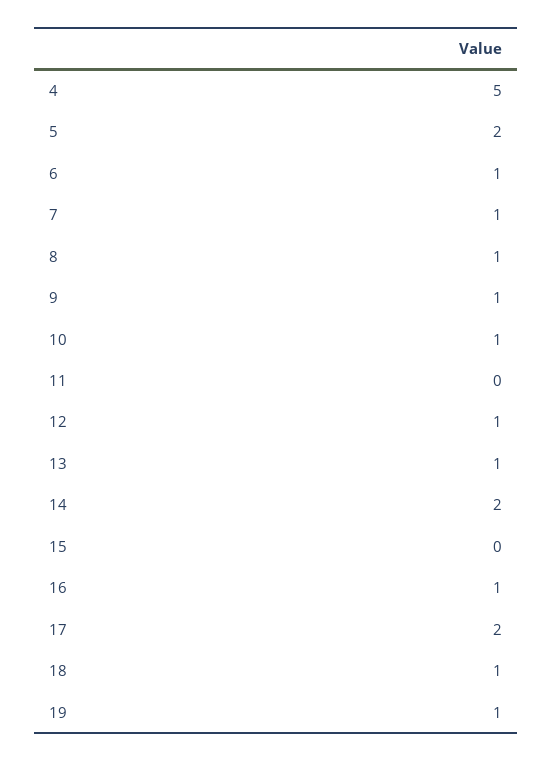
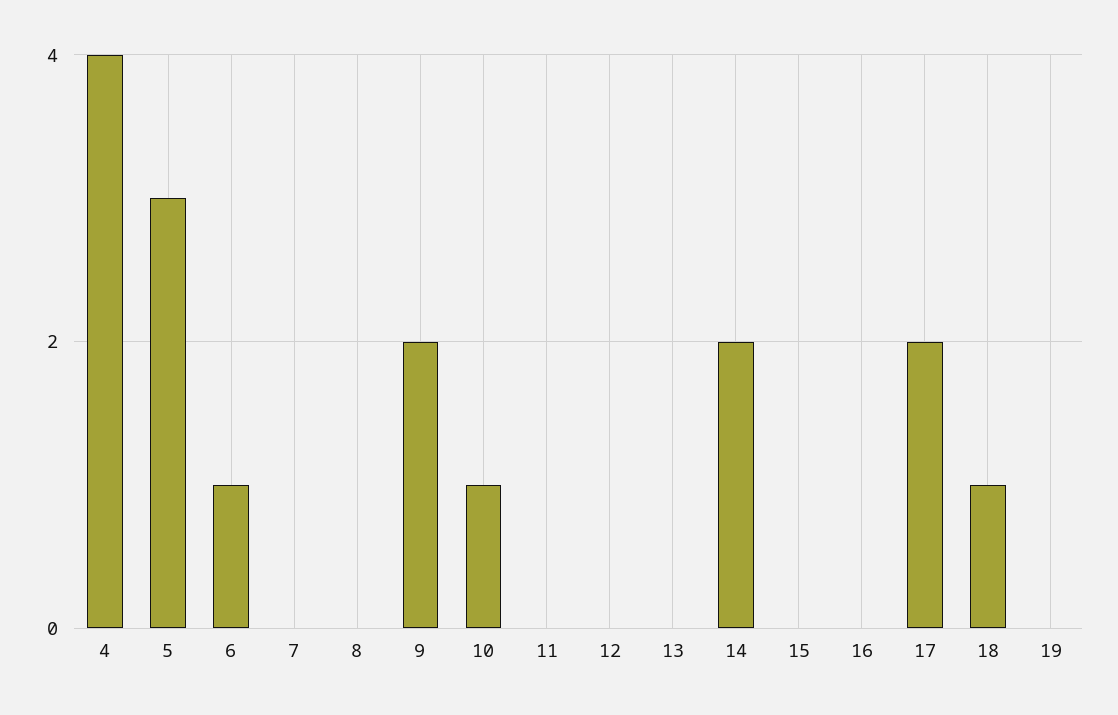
4: 5 -> 4
5: 2 -> 3
7: 1 -> 0
8: 1 -> 0
9: 1 -> 2
12: 1 -> 0
13: 1 -> 0
16: 1 -> 0
19: 1 -> 0

